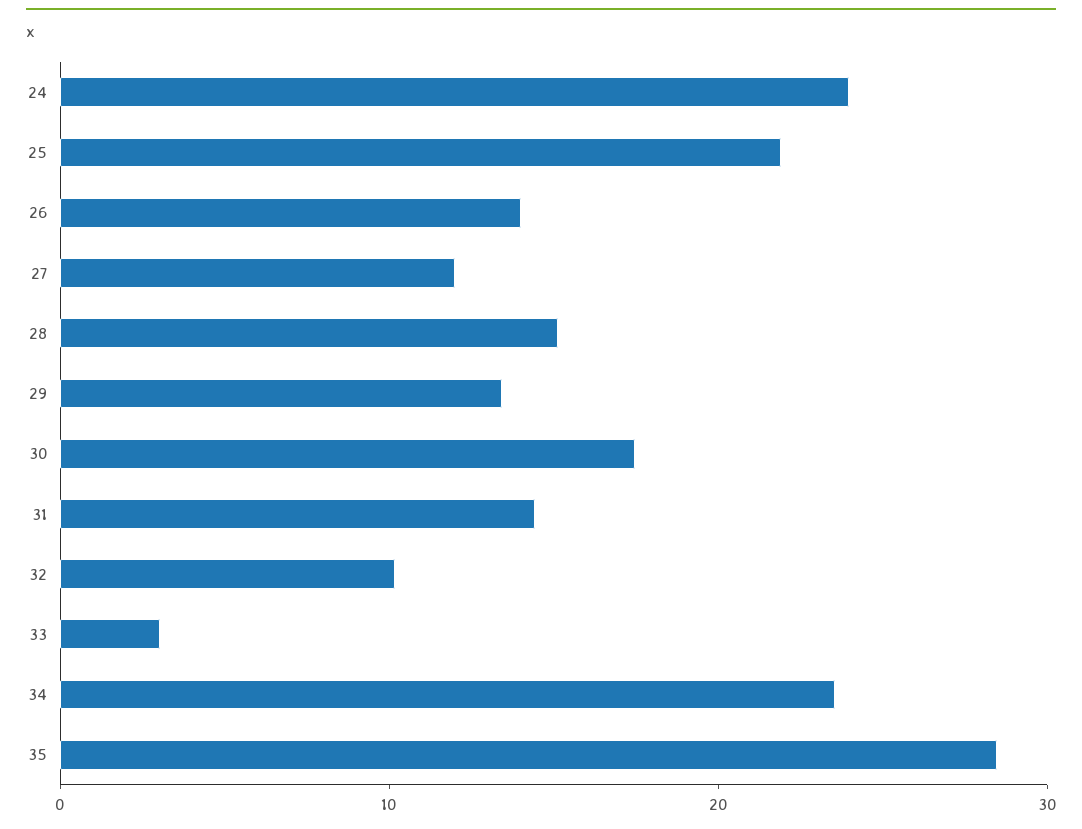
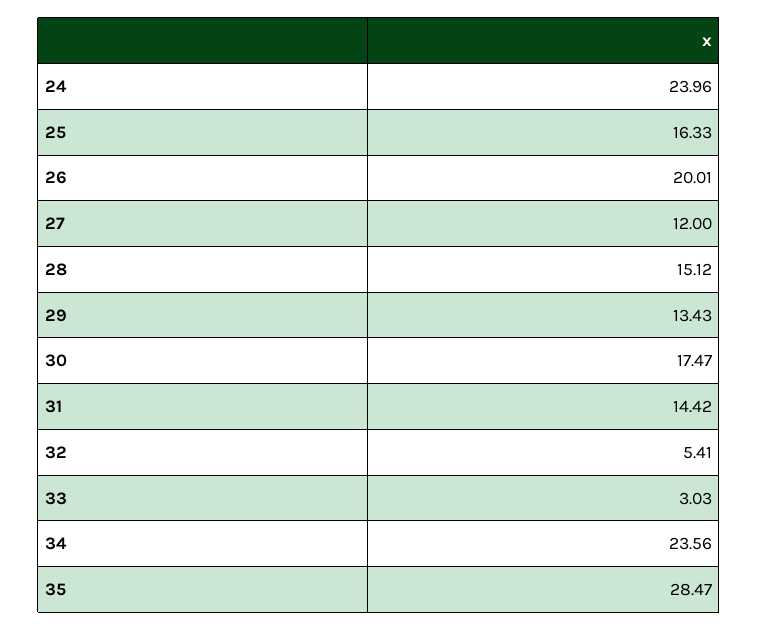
25: 22 -> 16.33
26: 14 -> 20.01
32: 10 -> 5.41

